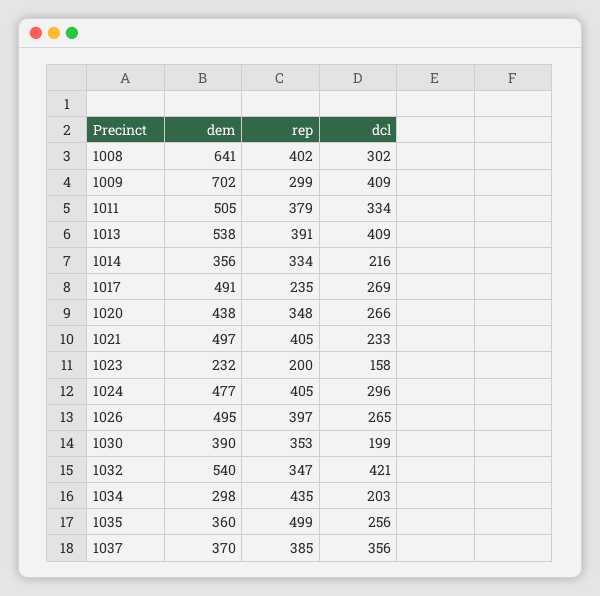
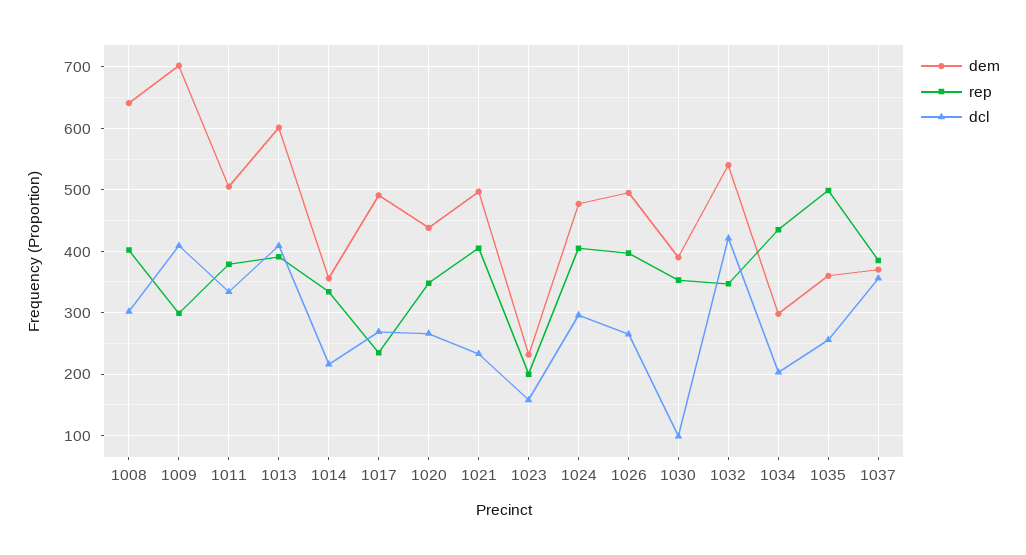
dem, 1013: 538 -> 600
dcl, 1030: 199 -> 100

